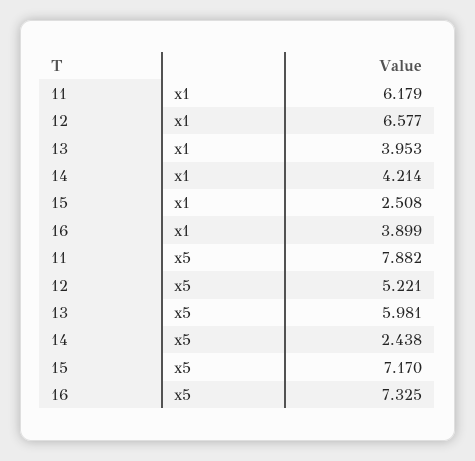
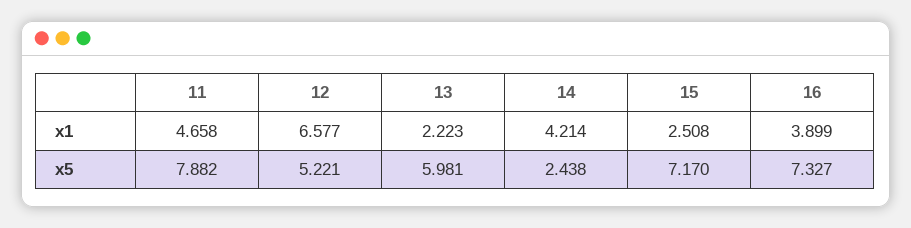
11, x1: 6.179 -> 4.658
13, x1: 3.953 -> 2.223
16, x5: 7.325 -> 7.327

